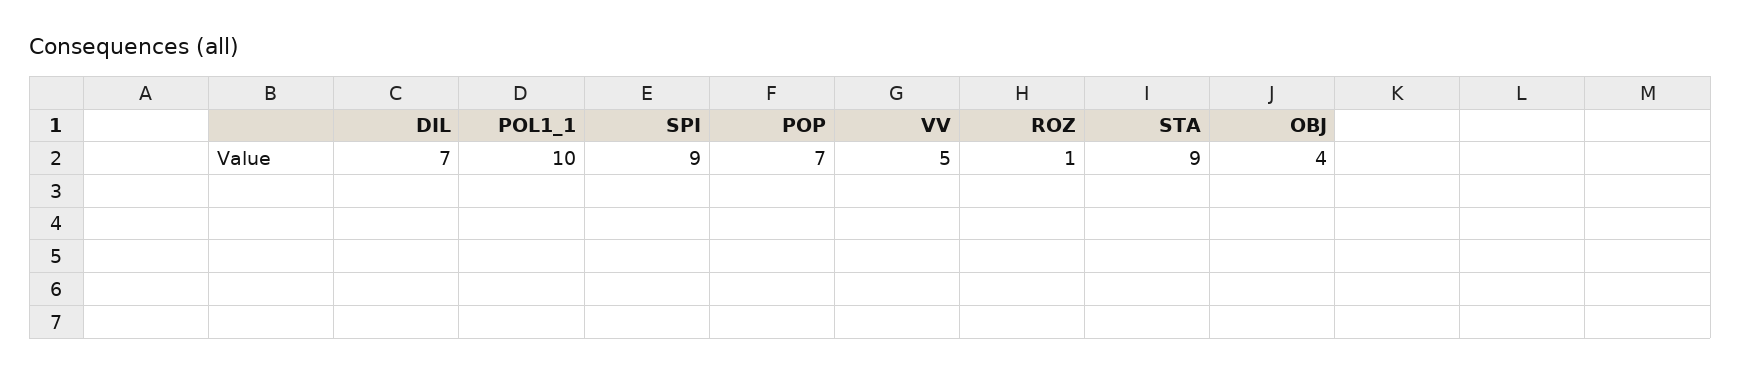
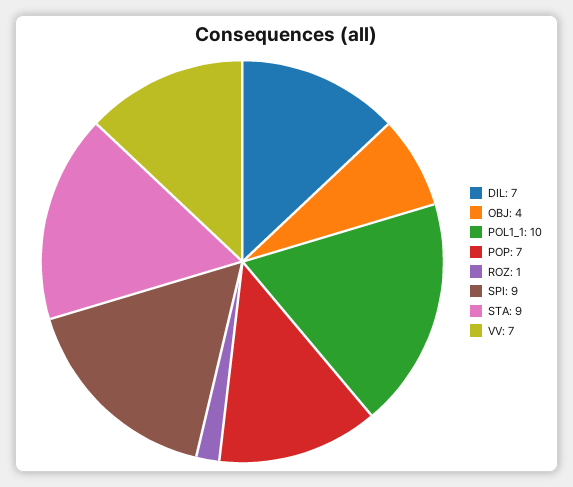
VV: 5 -> 7

